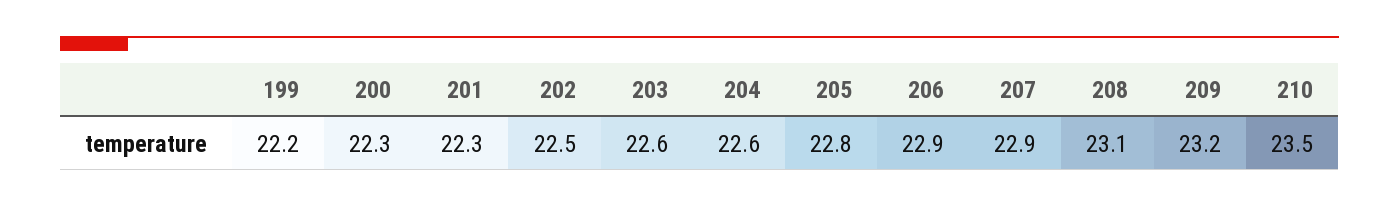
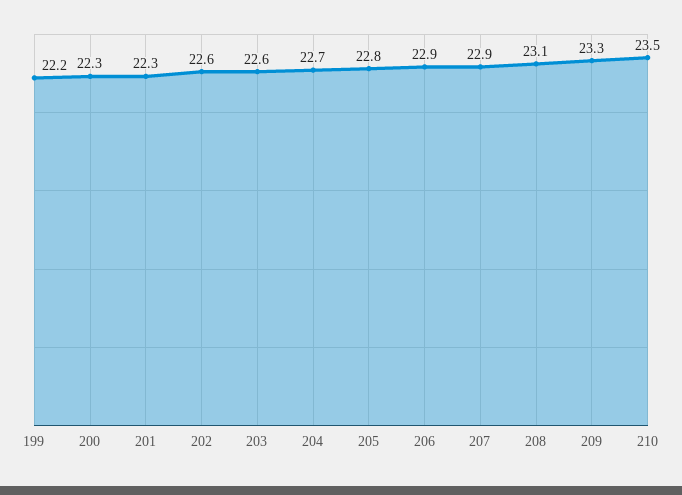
202: 22.5 -> 22.6
204: 22.6 -> 22.7
209: 23.2 -> 23.3

